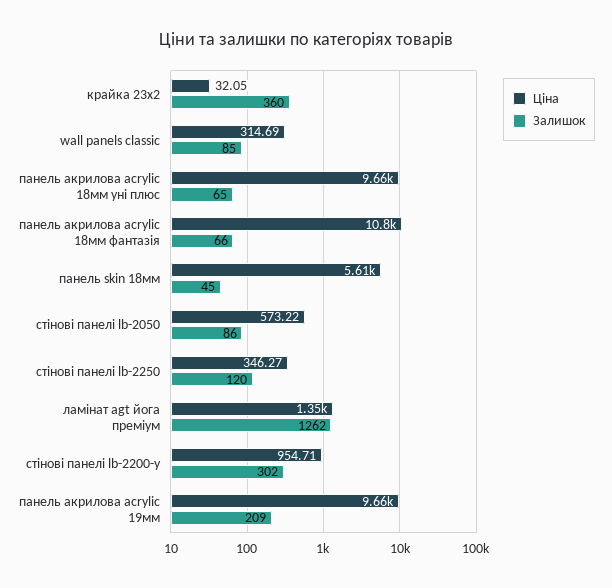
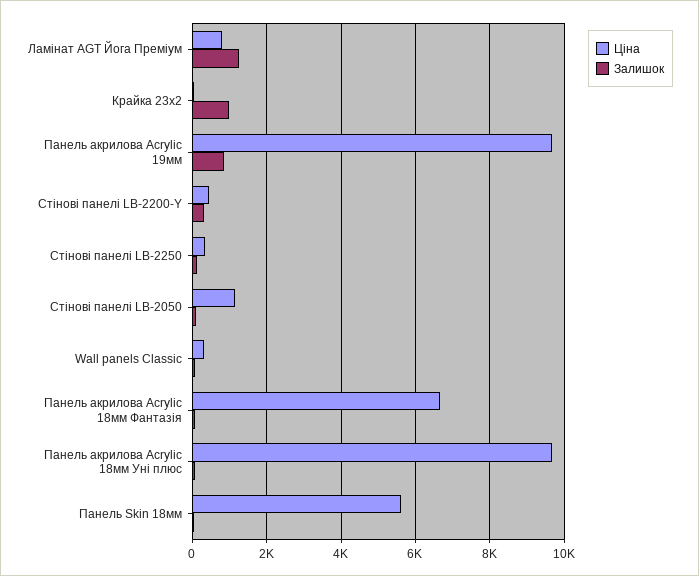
Залишок, крайка 23x2: 360 -> 1000
Ціна, панель акрилова acrylic 18мм фантазія: 10800 -> 6600
Ціна, стінові панелі lb-2050: 573.22 -> 1200
Ціна, ламінат agt йога преміум: 1350 -> 800
Ціна, стінові панелі lb-2200-y: 954.71 -> 400
Залишок, панель акрилова acrylic 19мм: 209 -> 800

